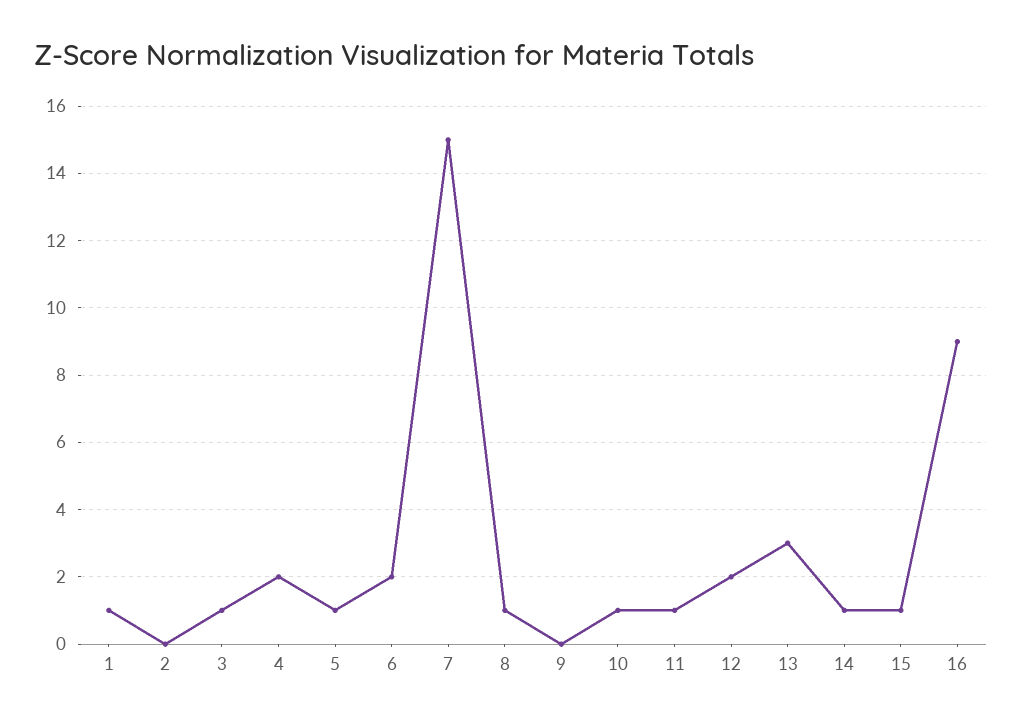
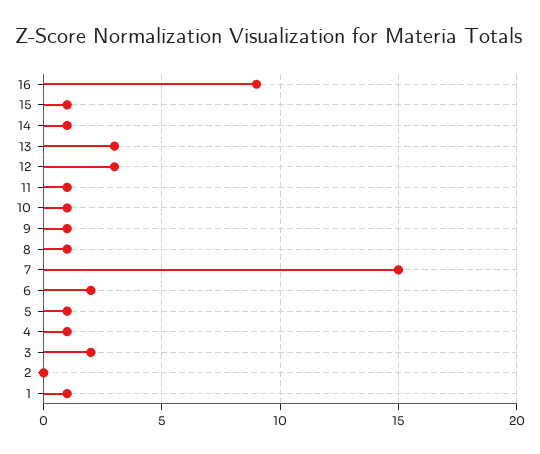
3: 1 -> 2
4: 2 -> 1
9: 0 -> 1
12: 2 -> 3

